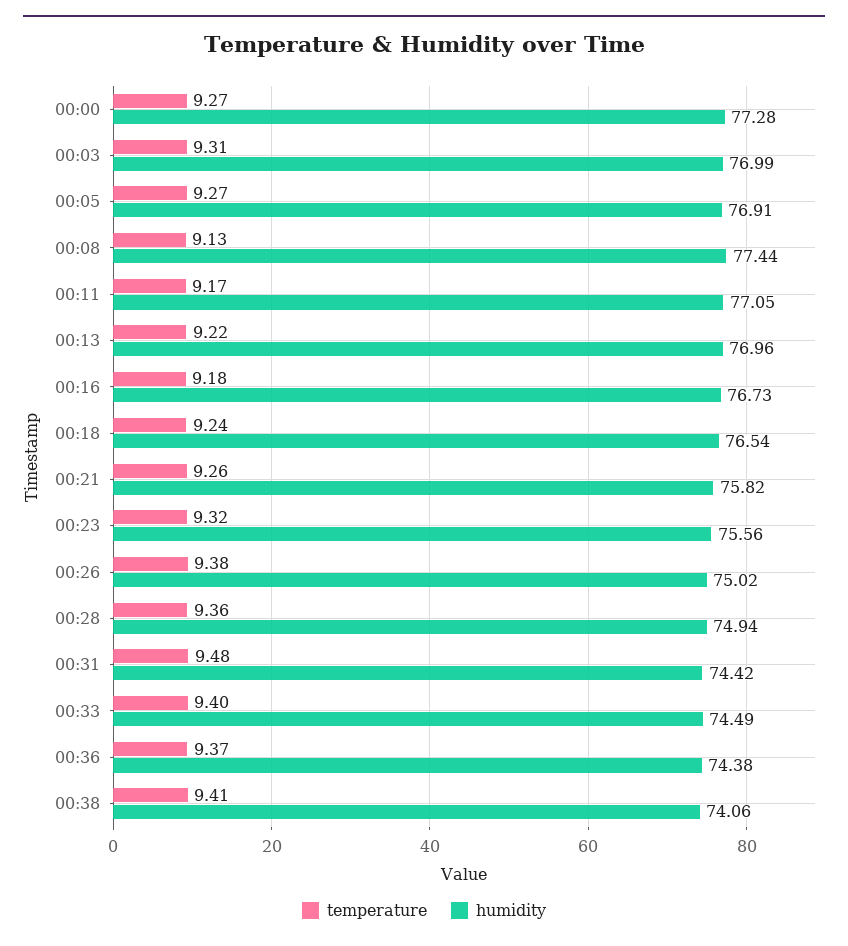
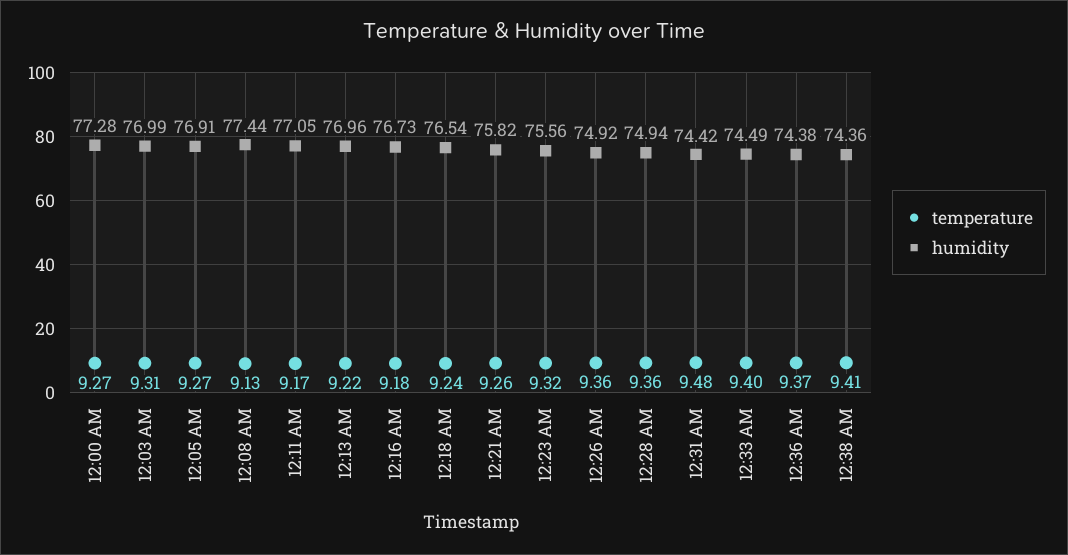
temperature, 00:26: 9.38 -> 9.36
humidity, 00:26: 75.02 -> 74.92
humidity, 00:38: 74.06 -> 74.36

